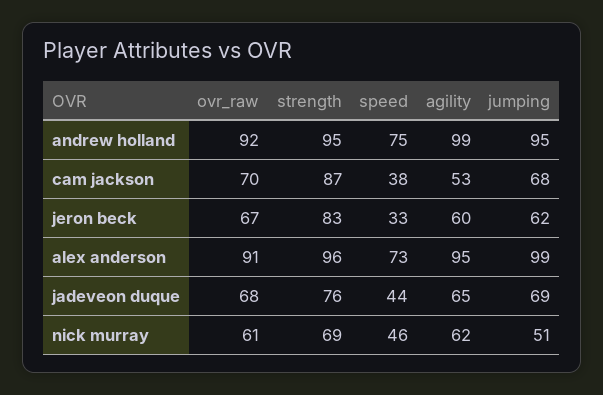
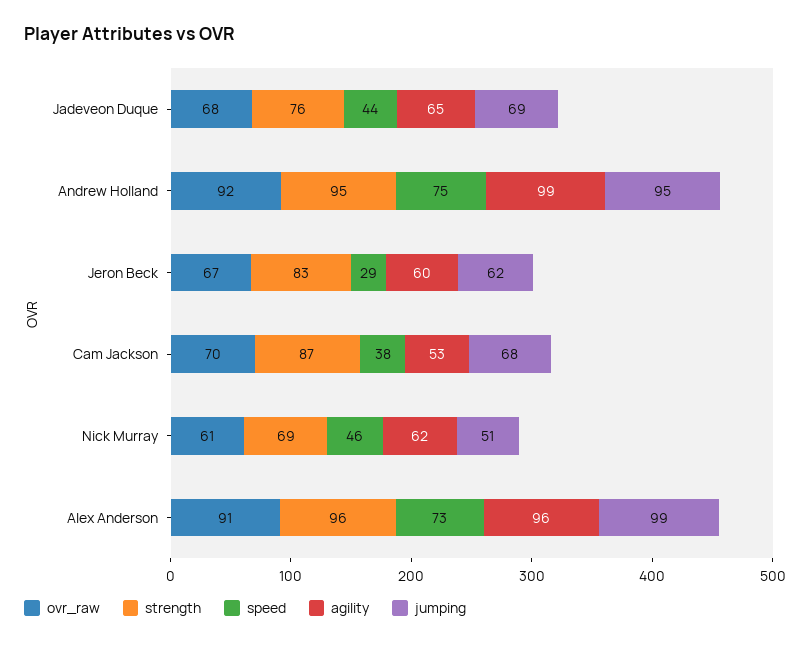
speed, jeron beck: 33 -> 29
agility, alex anderson: 95 -> 96

